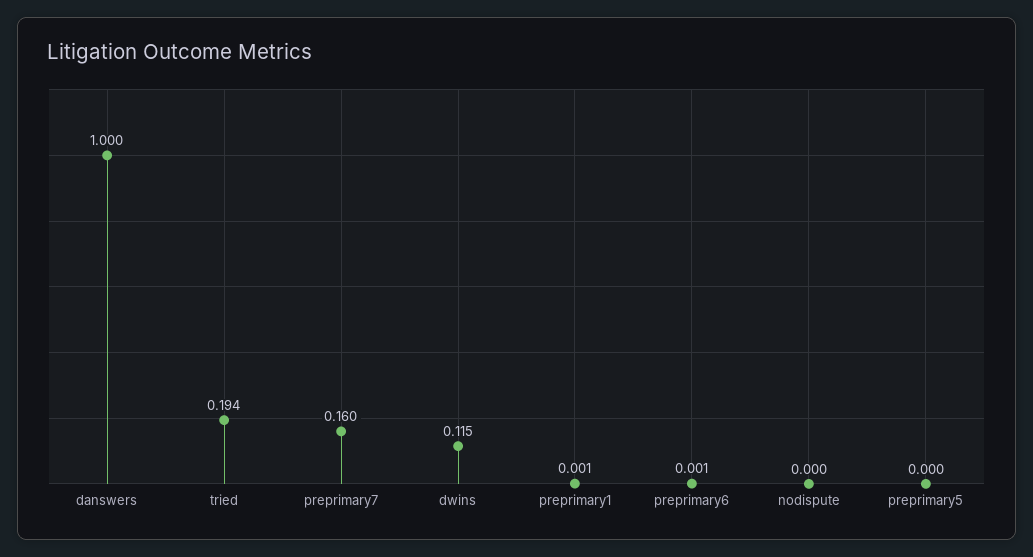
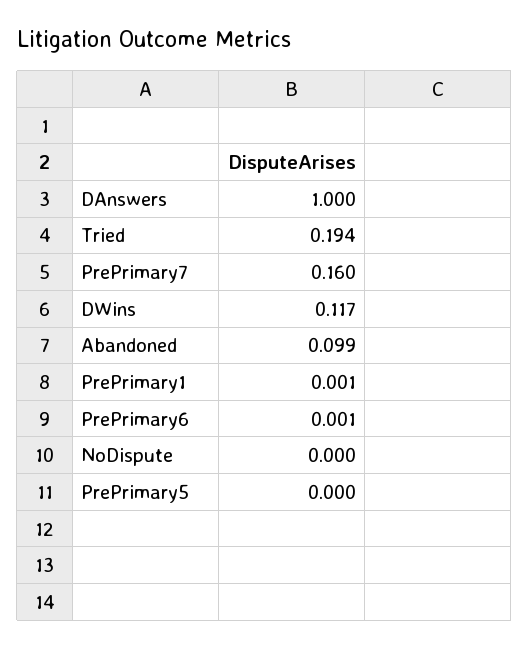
dwins: 0.115 -> 0.117
Abandoned: none -> 0.099

